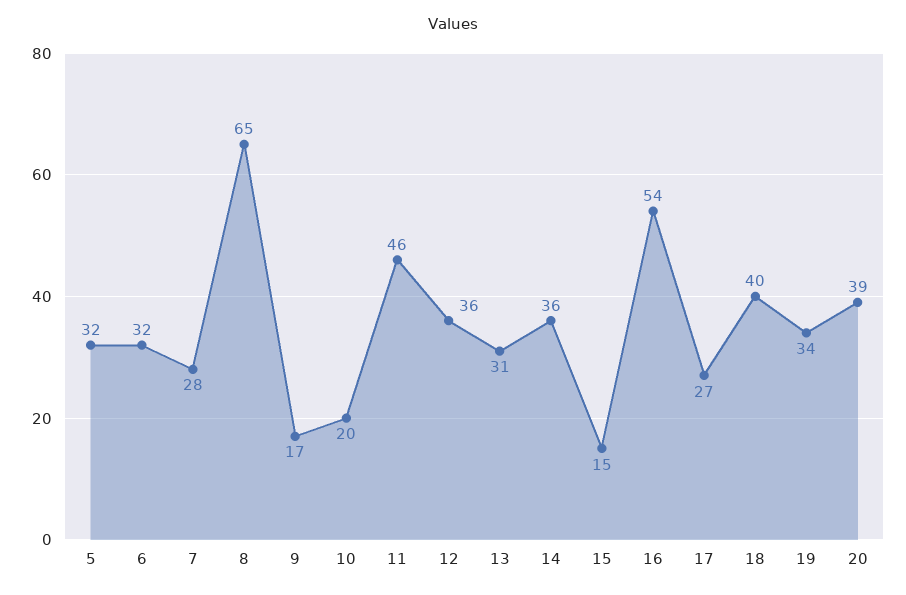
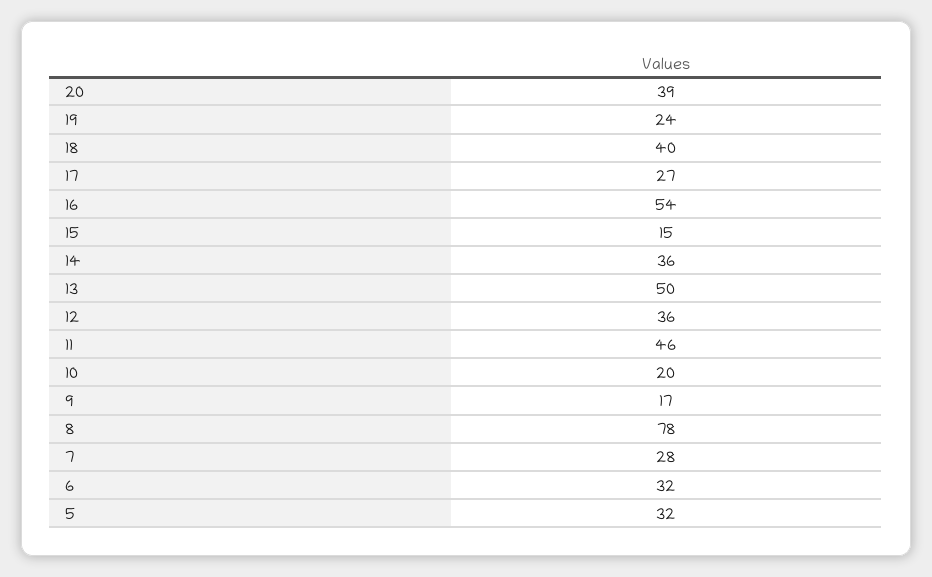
8: 65 -> 78
13: 31 -> 50
19: 34 -> 24

